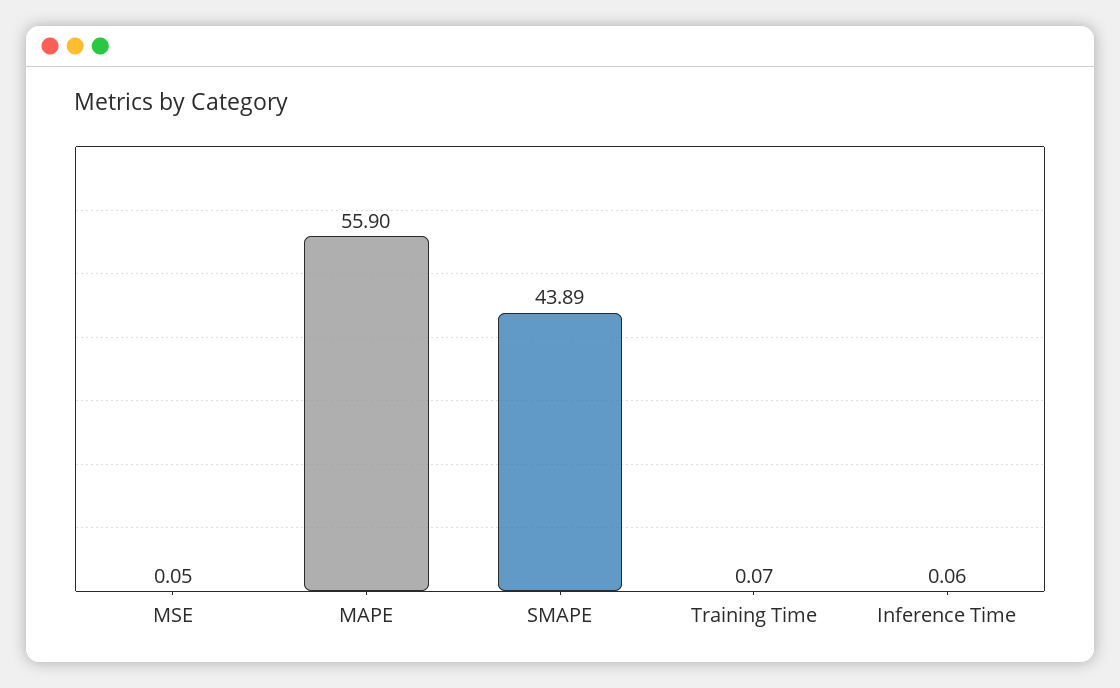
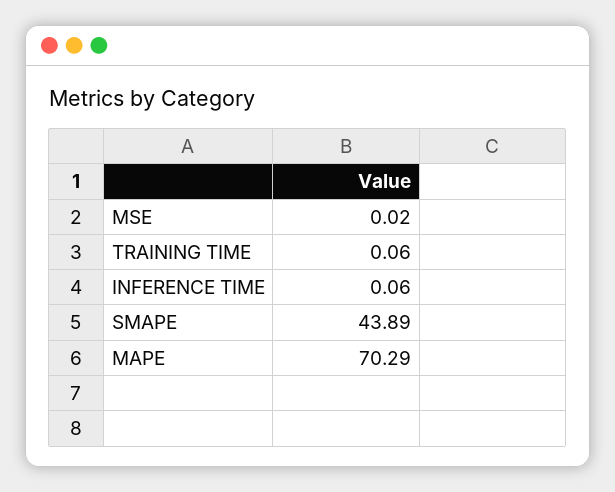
MSE: 0.05 -> 0.02
MAPE: 55.9 -> 70.29
Training Time: 0.07 -> 0.06

